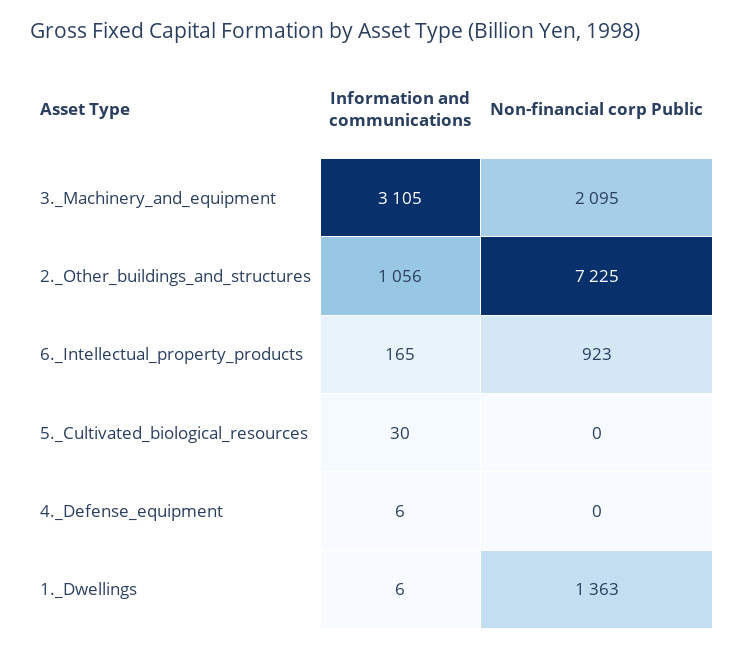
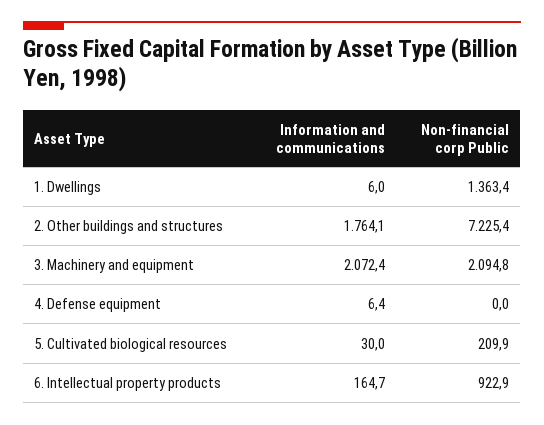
Information and communications, 3._Machinery_and_equipment: 3105 -> 2072.4
Information and communications, 2._Other_buildings_and_structures: 1056 -> 1764.1
Non-financial corp Public, 5._Cultivated_biological_resources: 0 -> 209.9

